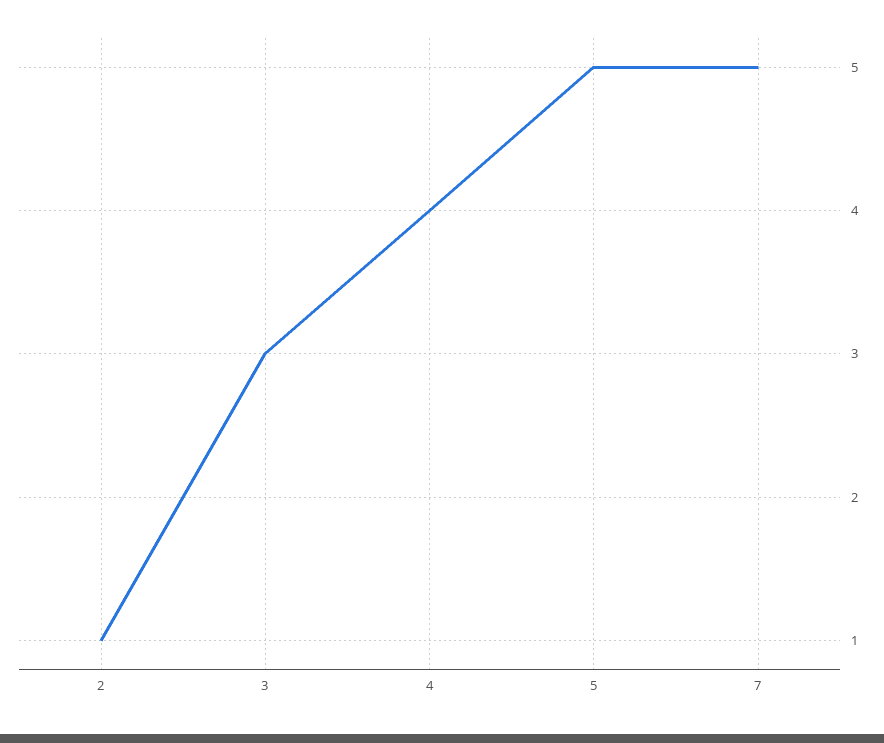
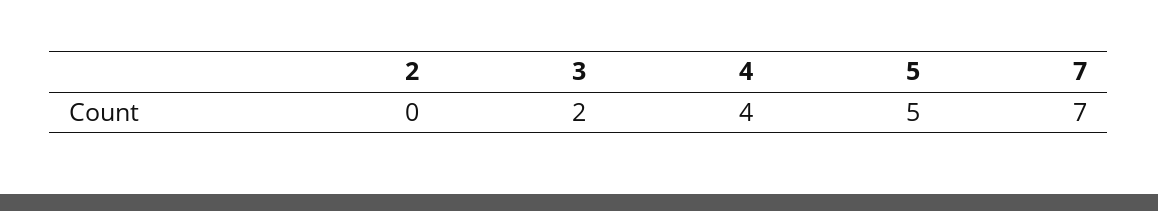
2: 1 -> 0
3: 3 -> 2
7: 5 -> 7

